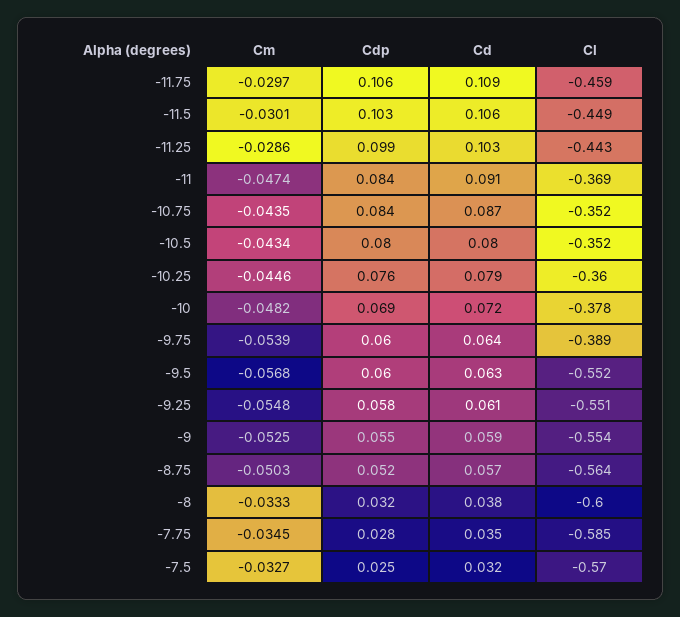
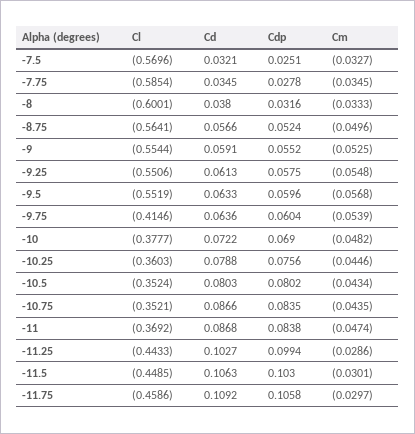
Cd, -11: 0.091 -> 0.0868
Cl, -9.75: -0.389 -> -0.4146
Cm, -8.75: -0.0503 -> -0.0496

